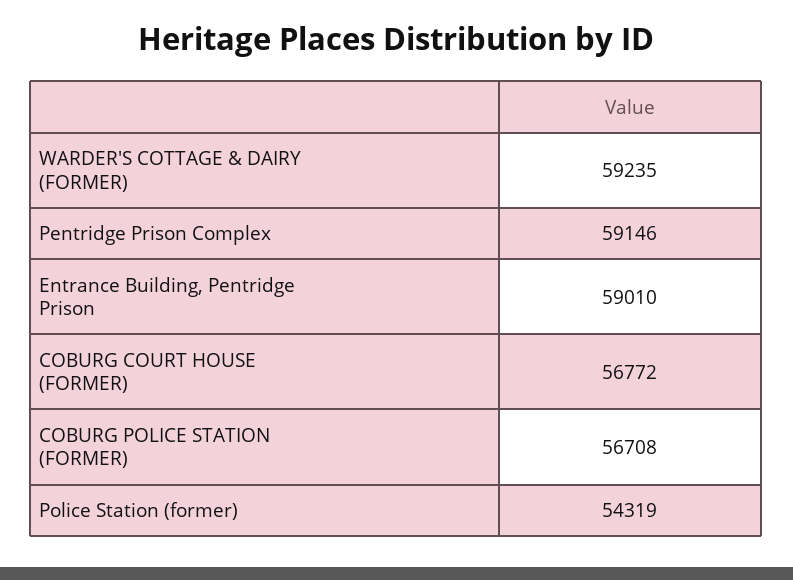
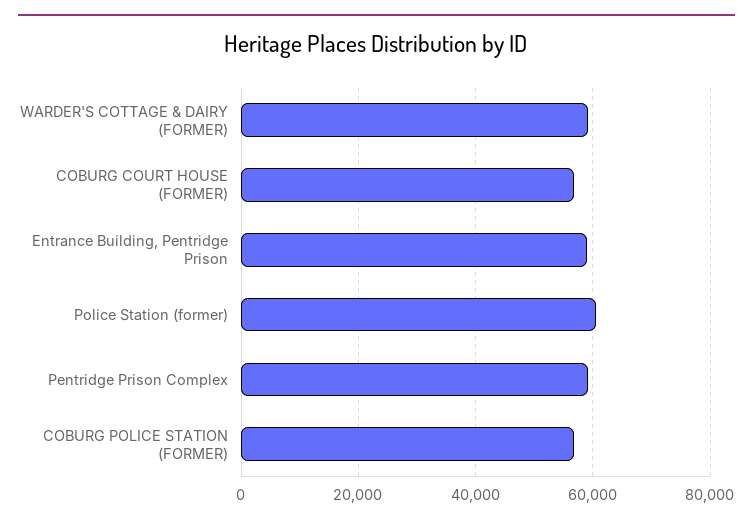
Police Station (former): 54319 -> 60000

